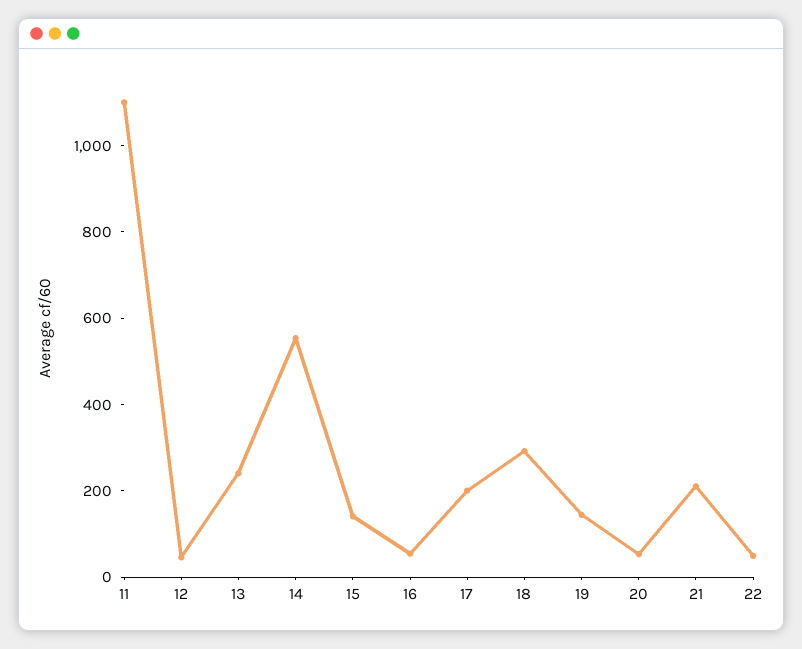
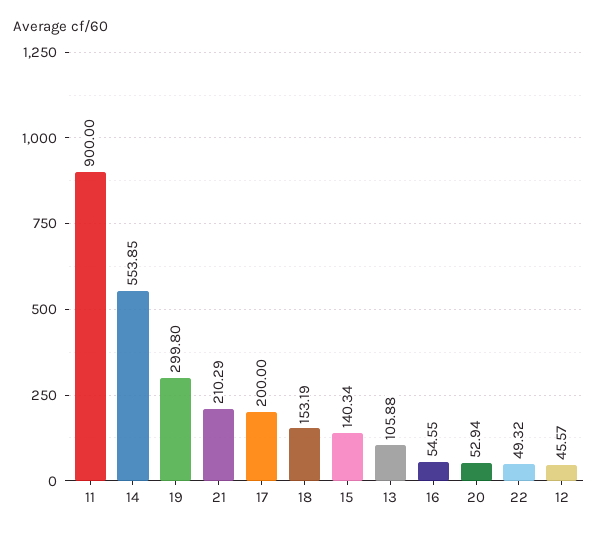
11: 1100 -> 900
13: 250 -> 105.88
18: 300 -> 153.19
19: 150 -> 299.8

